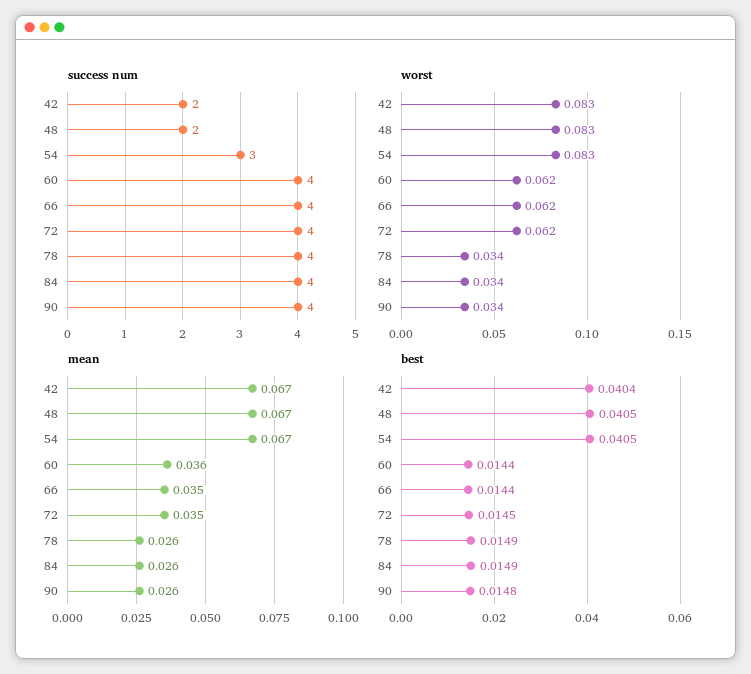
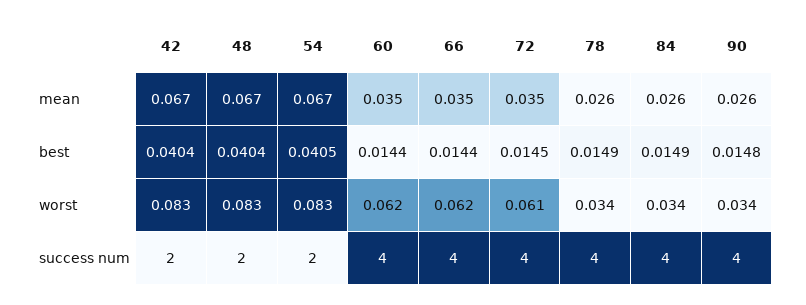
success num, 54: 3 -> 2
worst, 72: 0.062 -> 0.061
mean, 60: 0.036 -> 0.035
best, 48: 0.0405 -> 0.0404

